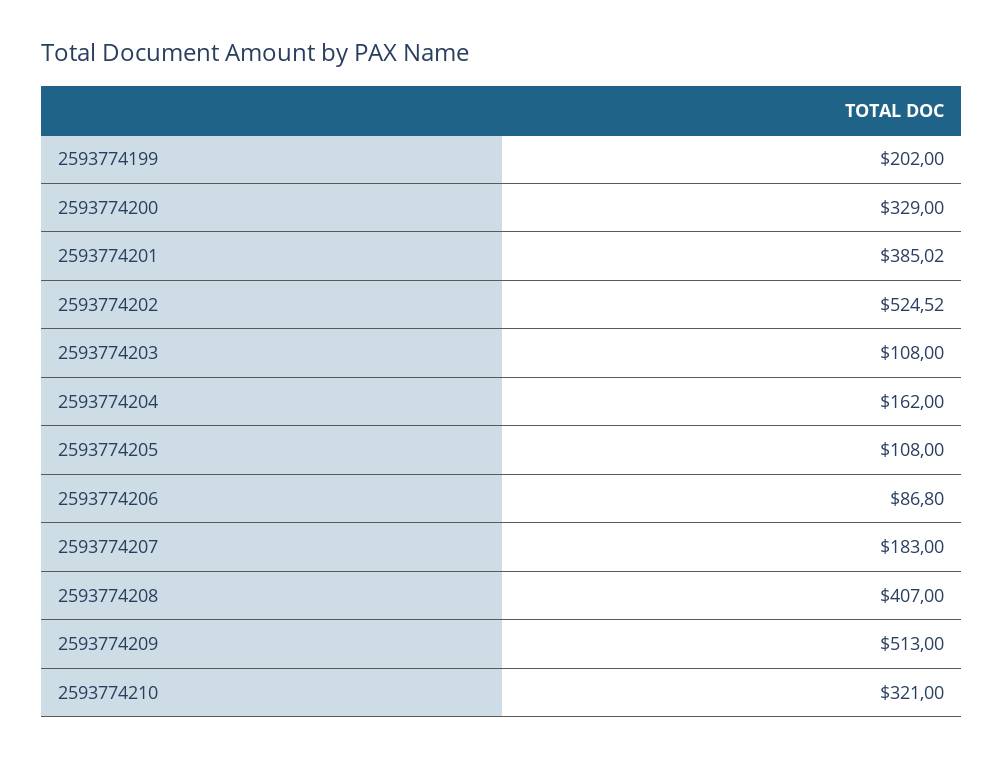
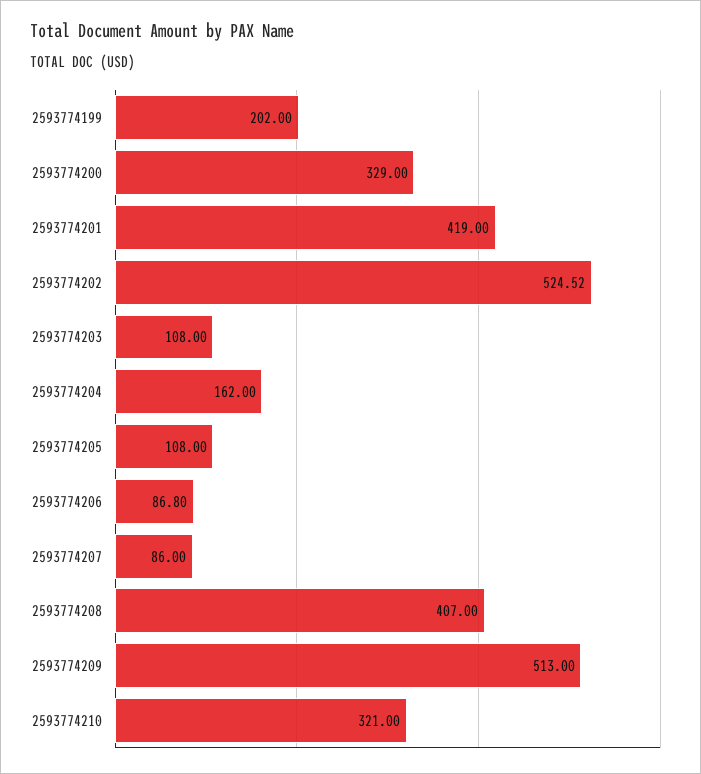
2593774201: 385.02 -> 419
2593774207: 183 -> 86

